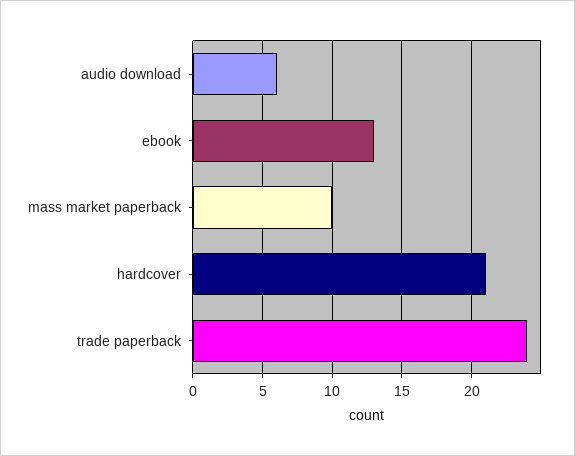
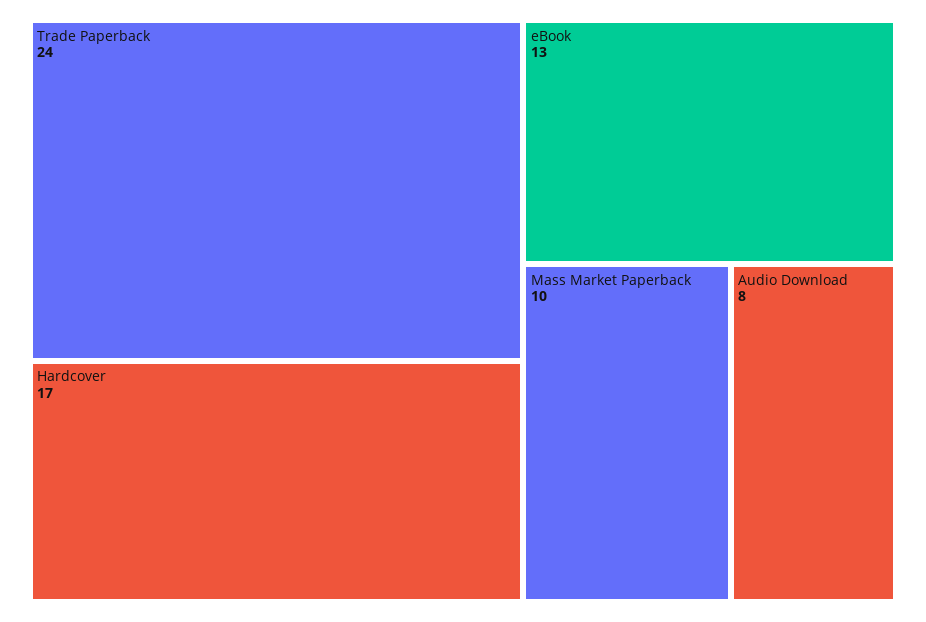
audio download: 6 -> 8
hardcover: 21 -> 17

